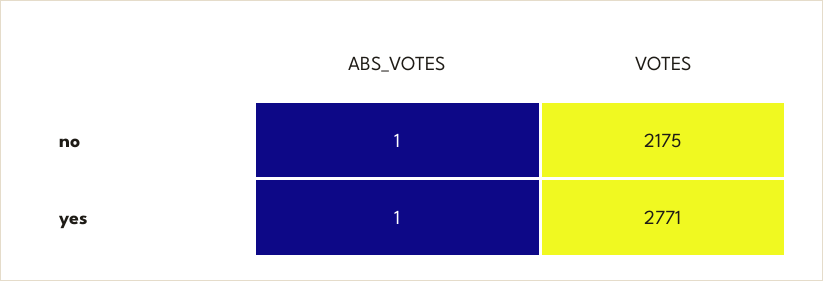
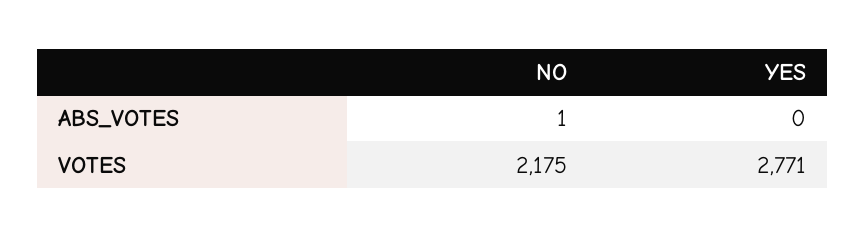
ABS_VOTES, yes: 1 -> 0

